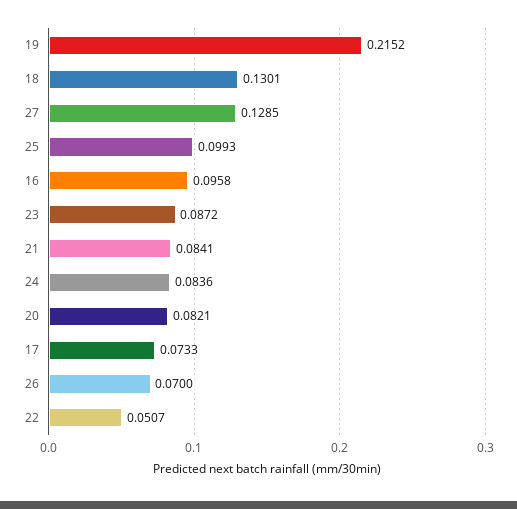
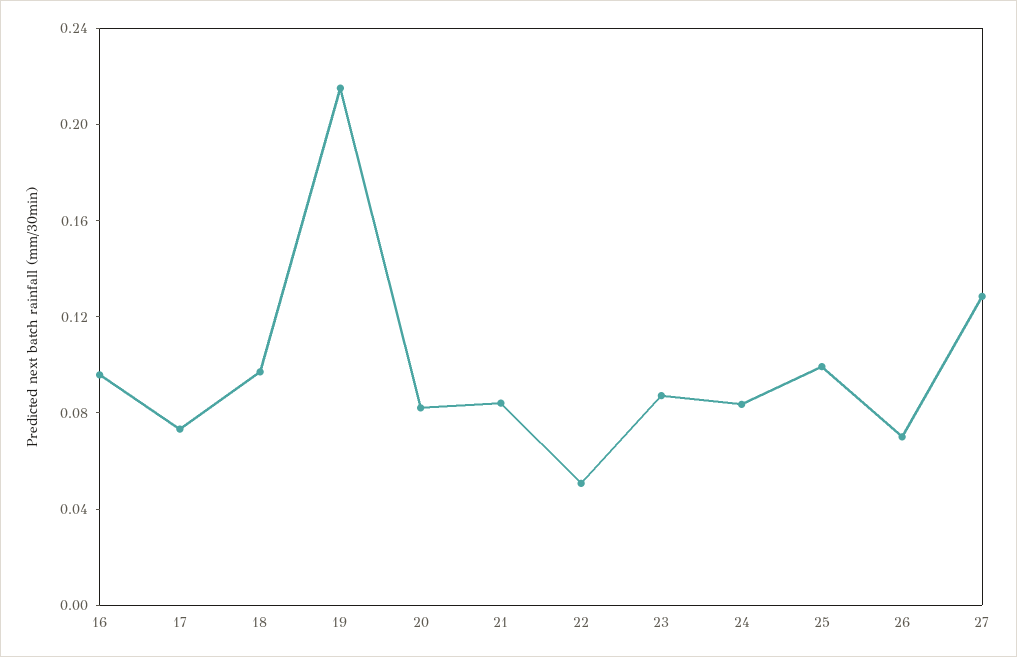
18: 0.1301 -> 0.1

